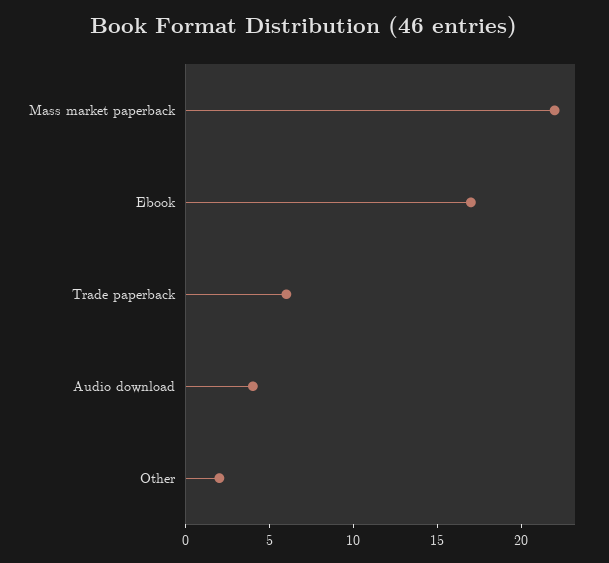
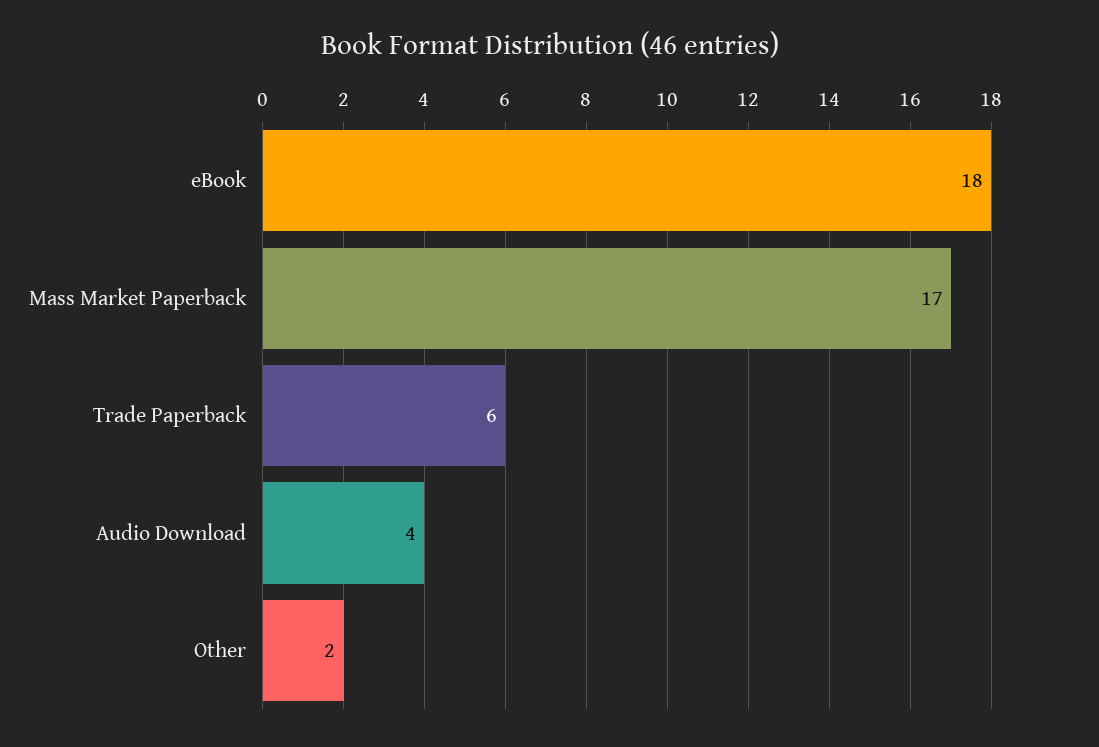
Mass market paperback: 22 -> 17
Ebook: 17 -> 18

